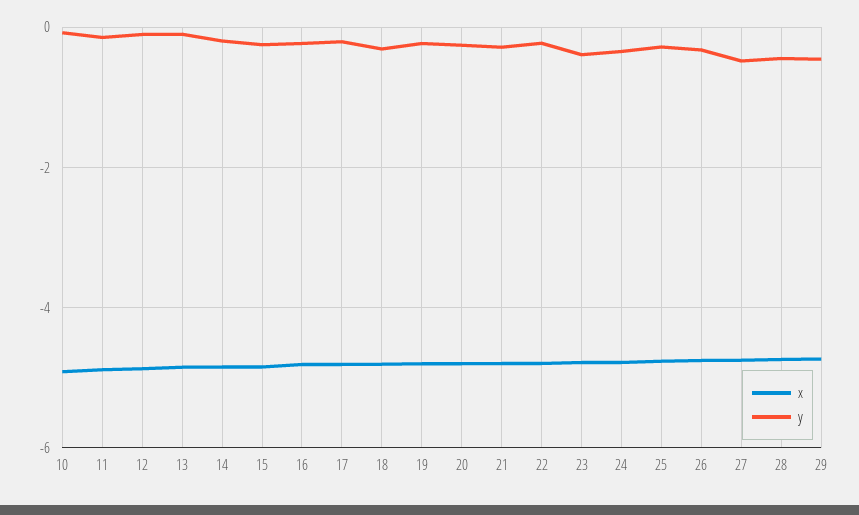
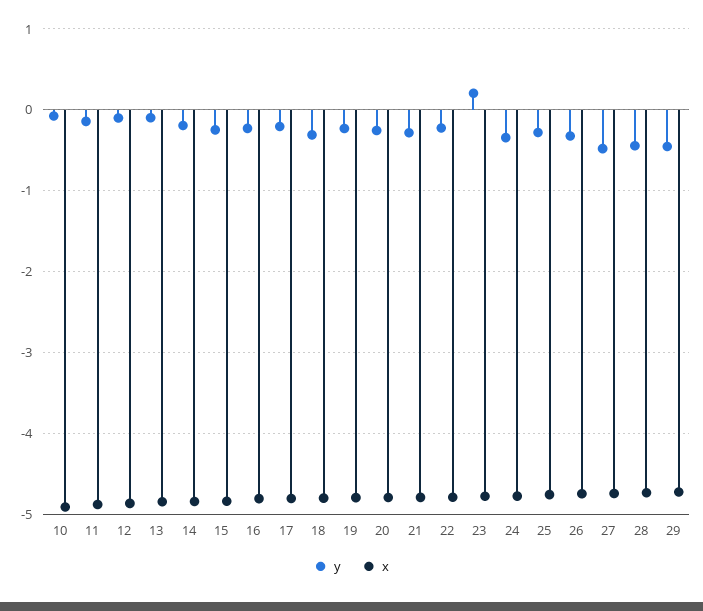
y, 23: -0.4 -> 0.2

